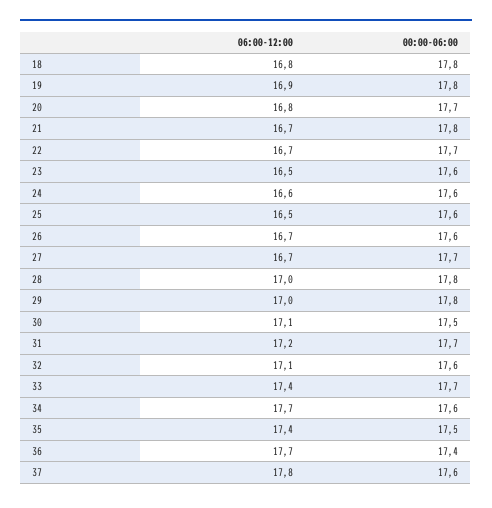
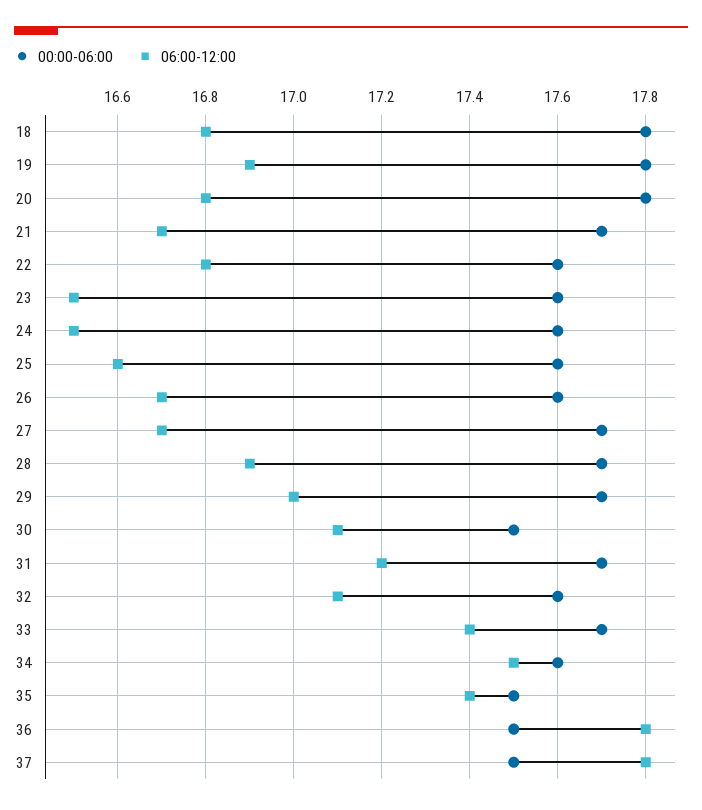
00:00-06:00, 20: 17.7 -> 17.8
00:00-06:00, 21: 17.8 -> 17.7
06:00-12:00, 22: 16.7 -> 16.8
00:00-06:00, 22: 17.7 -> 17.6
06:00-12:00, 24: 16.6 -> 16.5
06:00-12:00, 25: 16.5 -> 16.6
06:00-12:00, 28: 17 -> 16.9
00:00-06:00, 28: 17.8 -> 17.7
00:00-06:00, 29: 17.8 -> 17.7
06:00-12:00, 34: 17.7 -> 17.5
06:00-12:00, 36: 17.7 -> 17.8
00:00-06:00, 36: 17.4 -> 17.5
00:00-06:00, 37: 17.6 -> 17.5

